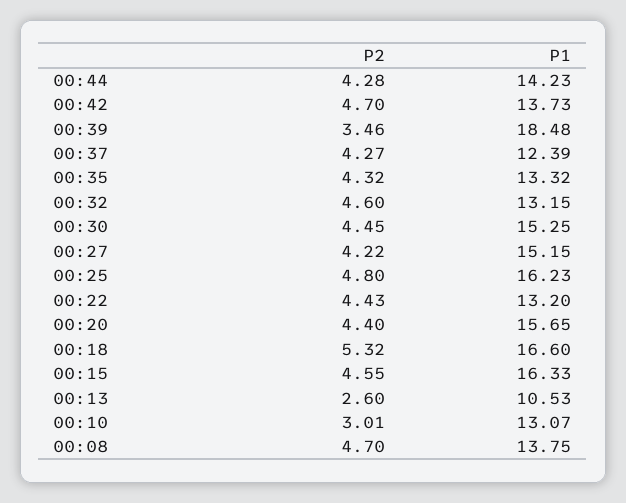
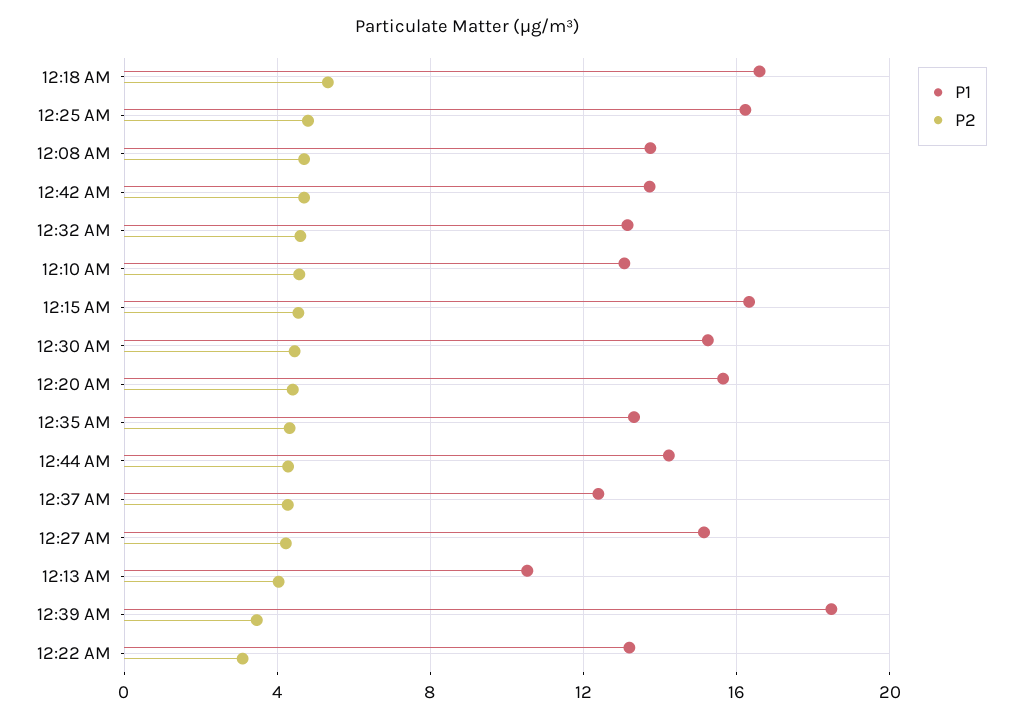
P2, 00:22: 4.43 -> 3
P2, 00:13: 2.6 -> 4
P2, 00:10: 3.01 -> 4.5

